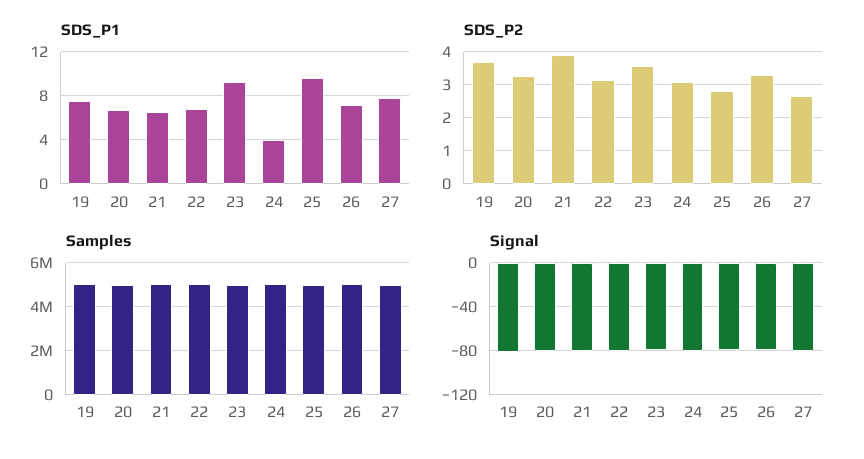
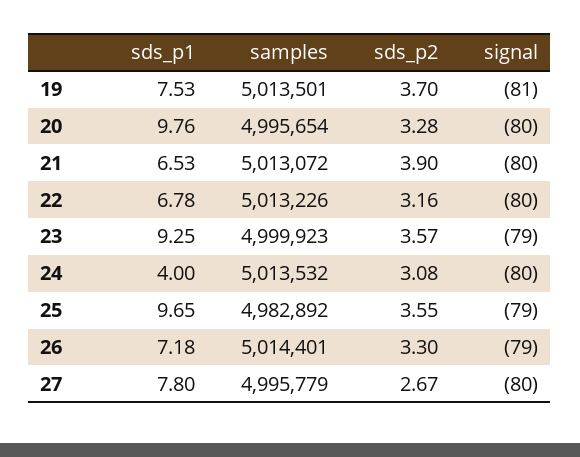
SDS_P1, 20: 7 -> 9.76
SDS_P2, 25: 2.8 -> 3.55

